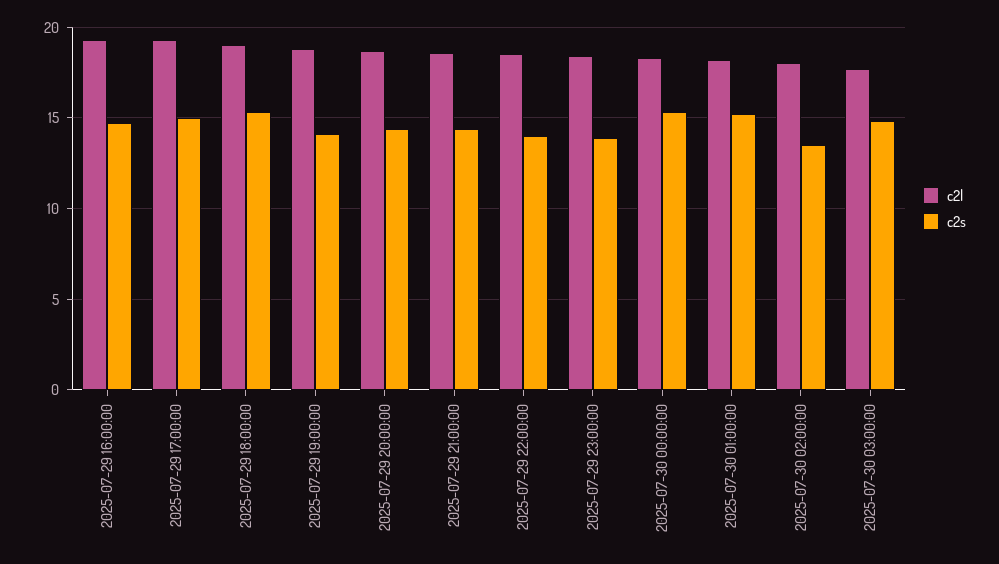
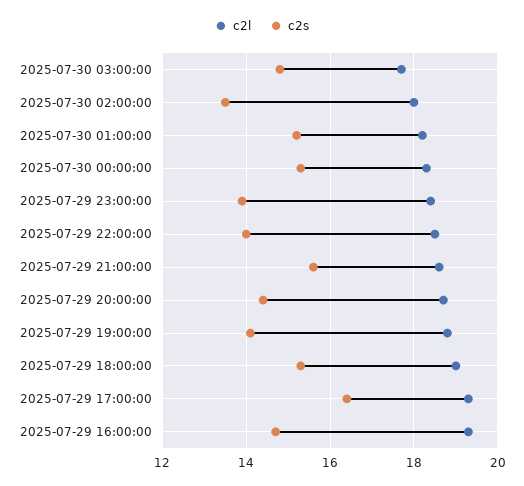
c2s, 2025-07-29 17:00:00: 15 -> 16.5
c2s, 2025-07-29 21:00:00: 14.5 -> 15.5

